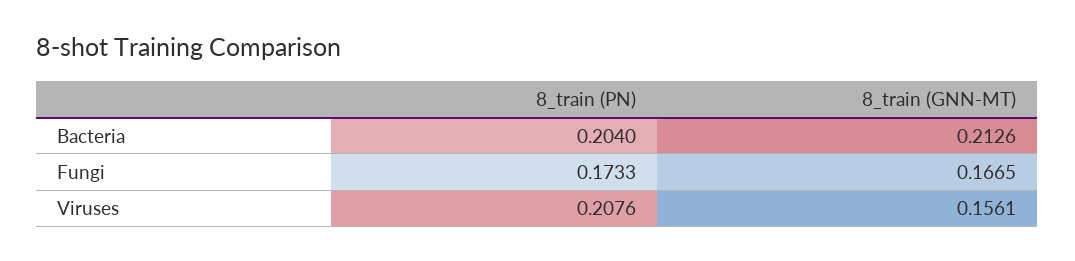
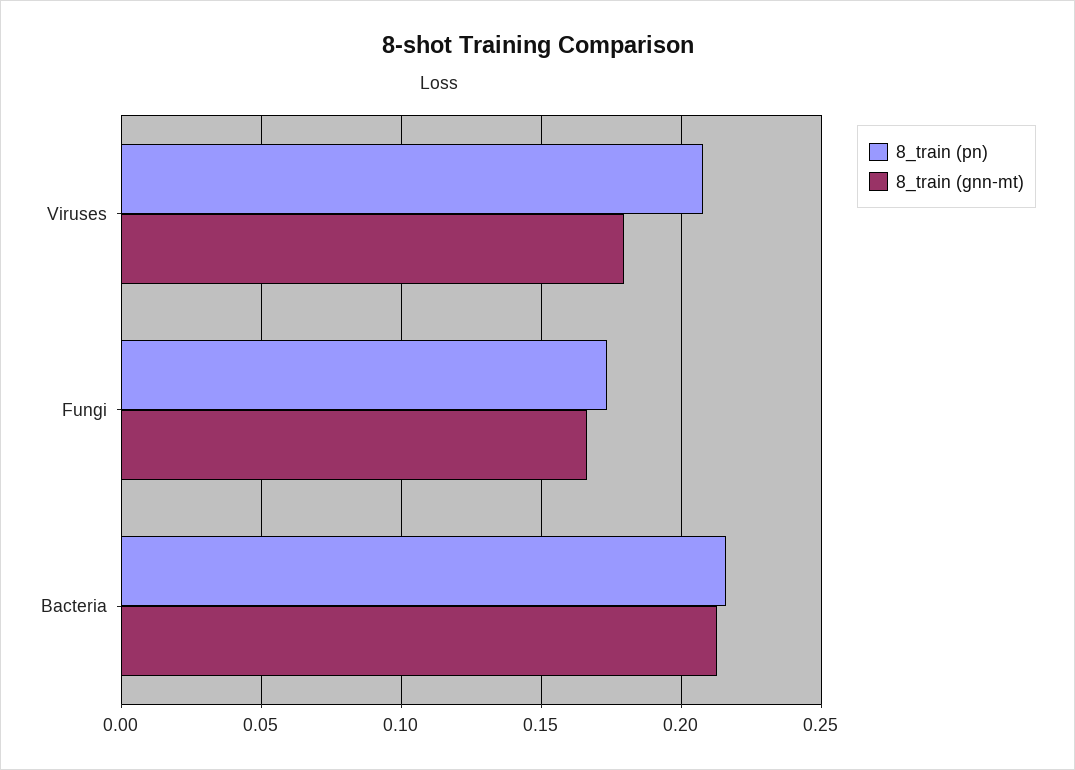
8_train (PN), Bacteria: 0.204 -> 0.215
8_train (GNN-MT), Viruses: 0.1561 -> 0.18

